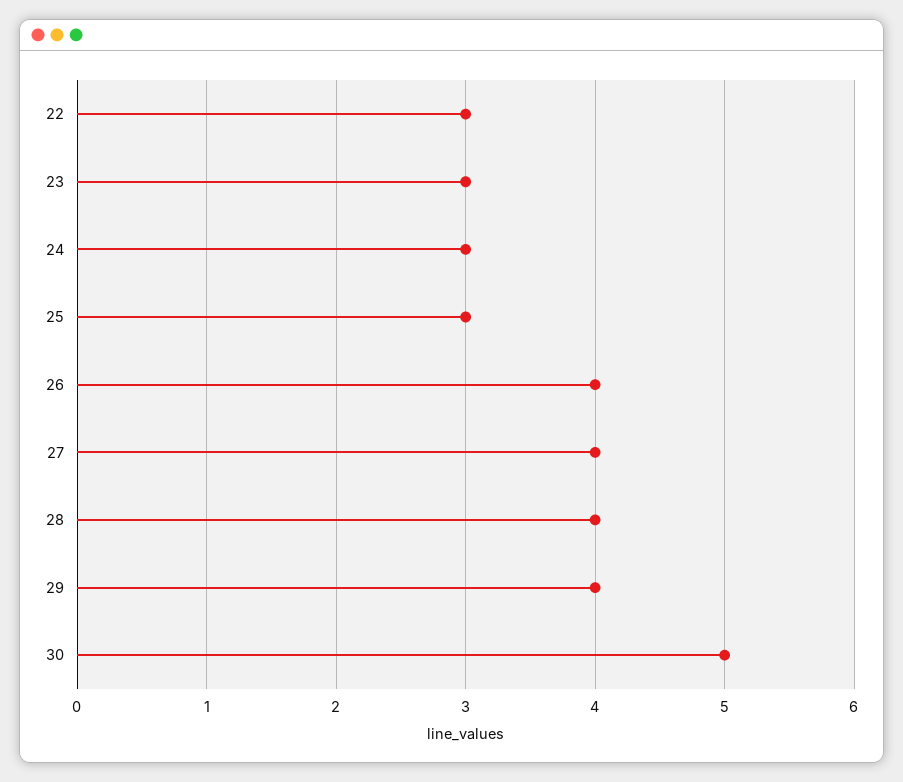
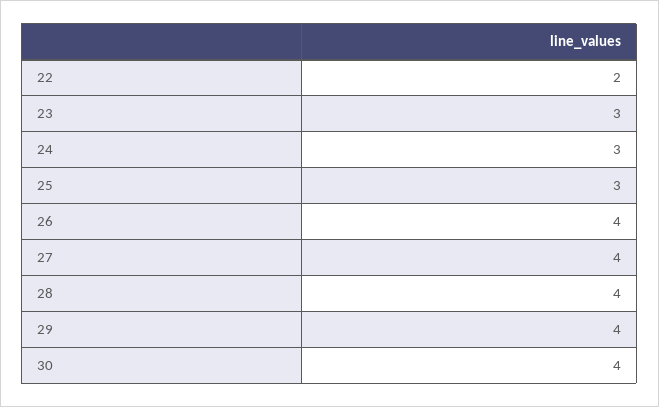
22: 3 -> 2
30: 5 -> 4

